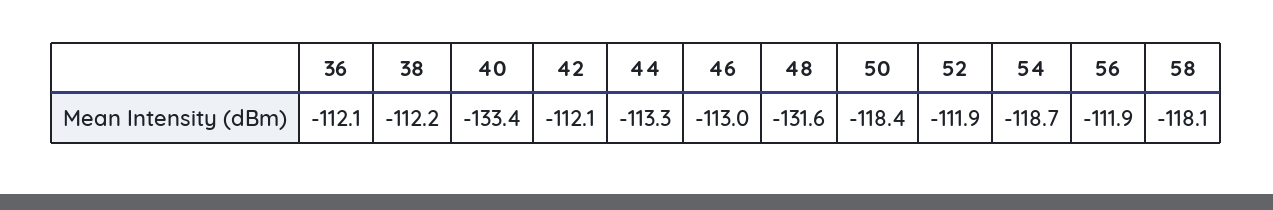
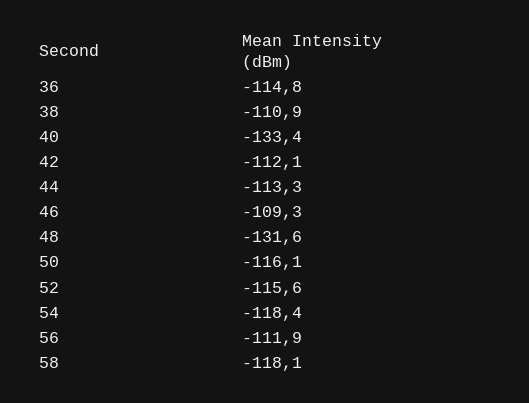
36: -112.1 -> -114.8
38: -112.2 -> -110.9
46: -113 -> -109.3
50: -118.4 -> -116.1
52: -111.9 -> -115.6
54: -118.7 -> -118.4

